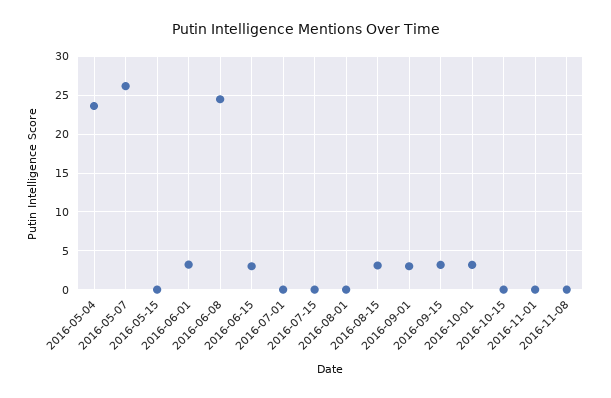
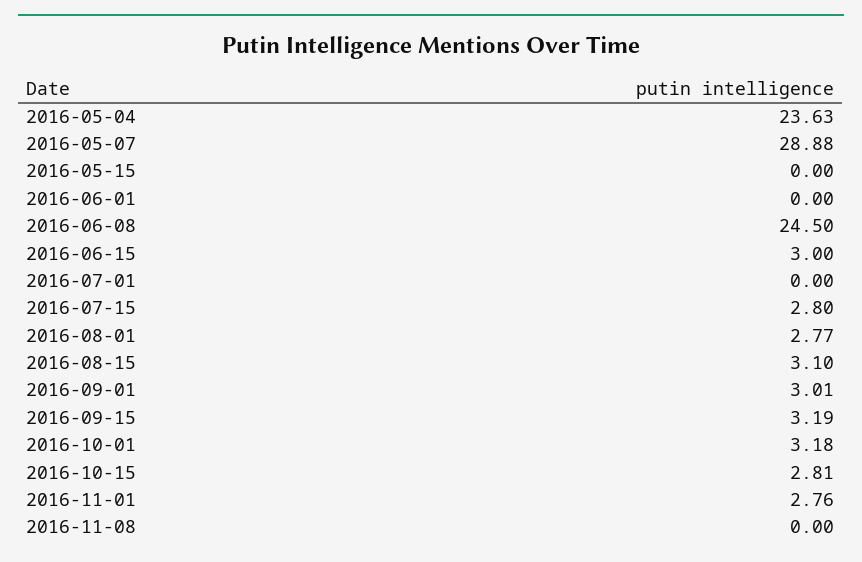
2016-05-07: 26 -> 28.88
2016-06-01: 3 -> 0
2016-07-15: 0 -> 2.8
2016-08-01: 0 -> 2.77
2016-10-15: 0 -> 2.81
2016-11-01: 0 -> 2.76

